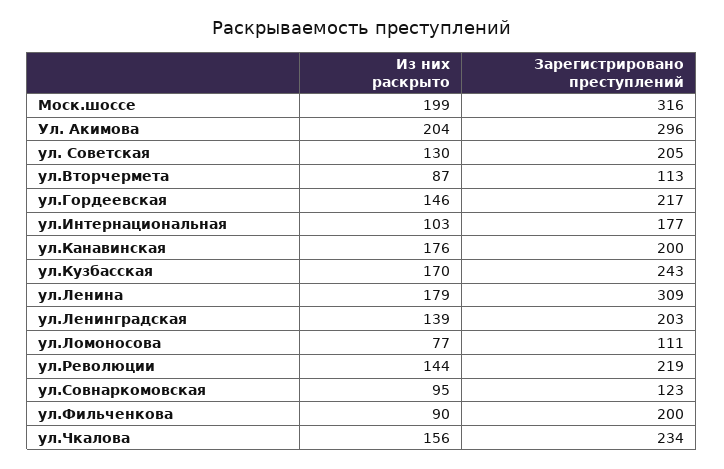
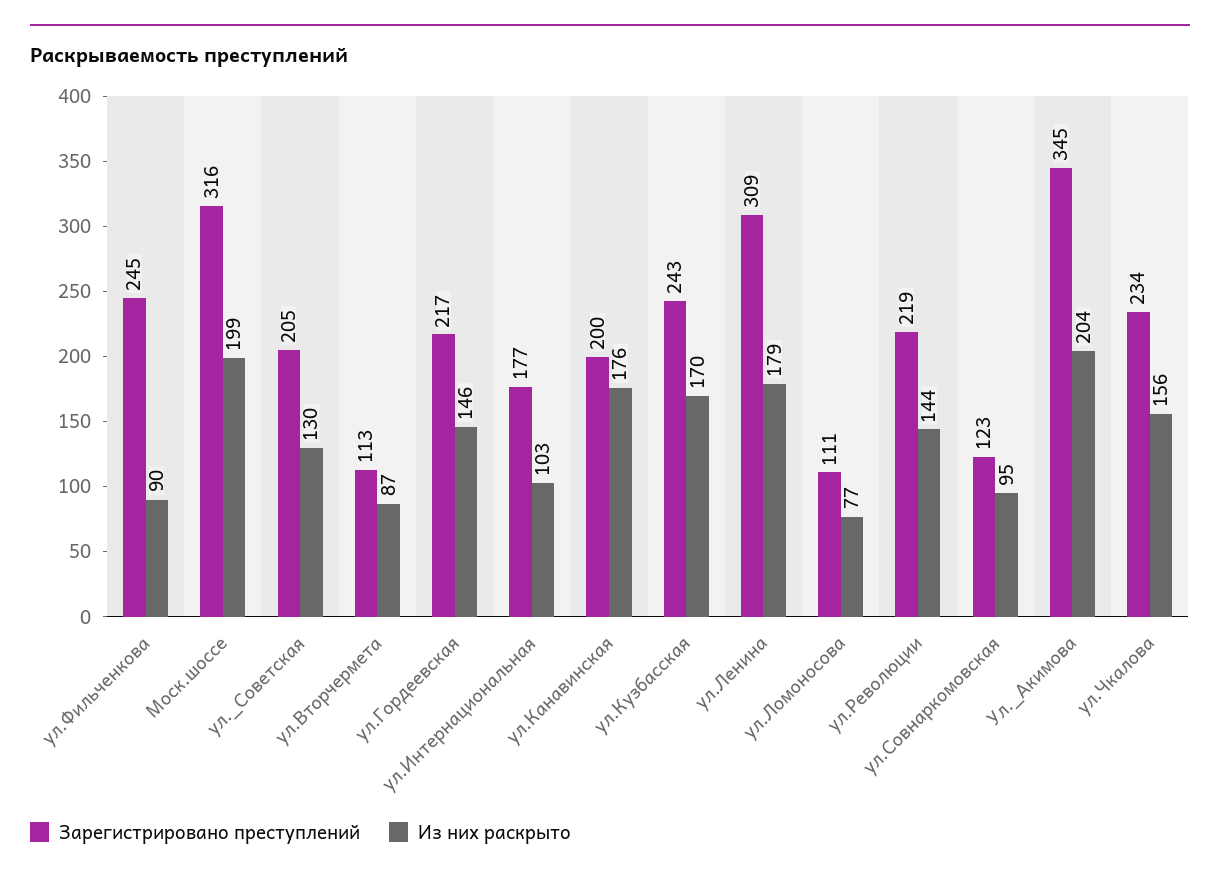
Зарегистрировано преступлений, Ул. Акимова: 296 -> 345
Из них раскрыто, ул.Ленинградская: 139 -> none
Зарегистрировано преступлений, ул.Ленинградская: 203 -> none
Зарегистрировано преступлений, ул.Фильченкова: 200 -> 245

